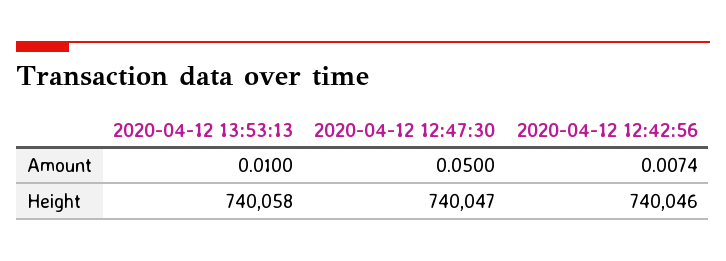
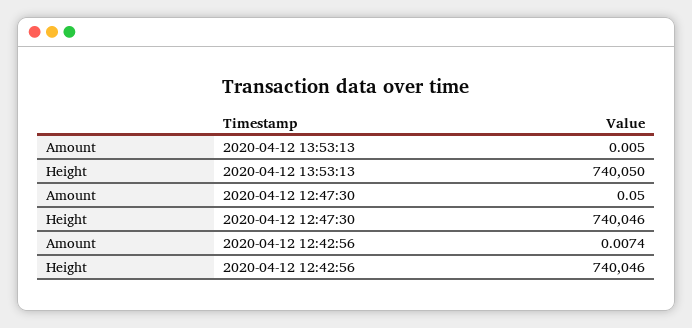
2020-04-12 13:53:13, Amount: 0.01 -> 0.005
2020-04-12 13:53:13, Height: 740058 -> 740050
2020-04-12 12:47:30, Height: 740047 -> 740046

